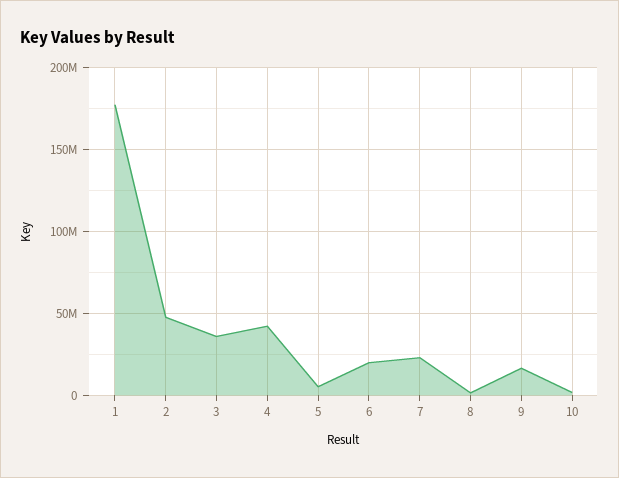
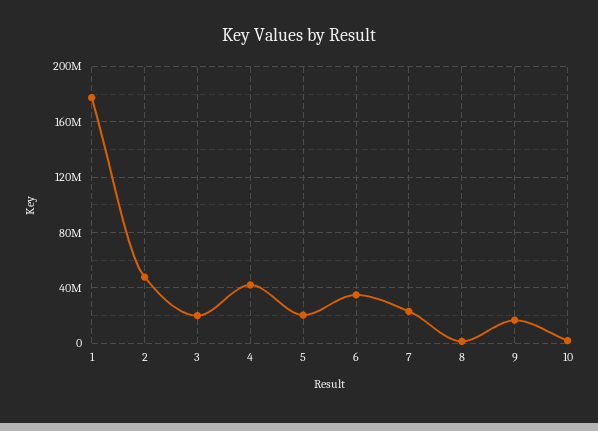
3: 35000000 -> 20000000
5: 5000000 -> 20000000
6: 20000000 -> 35000000

